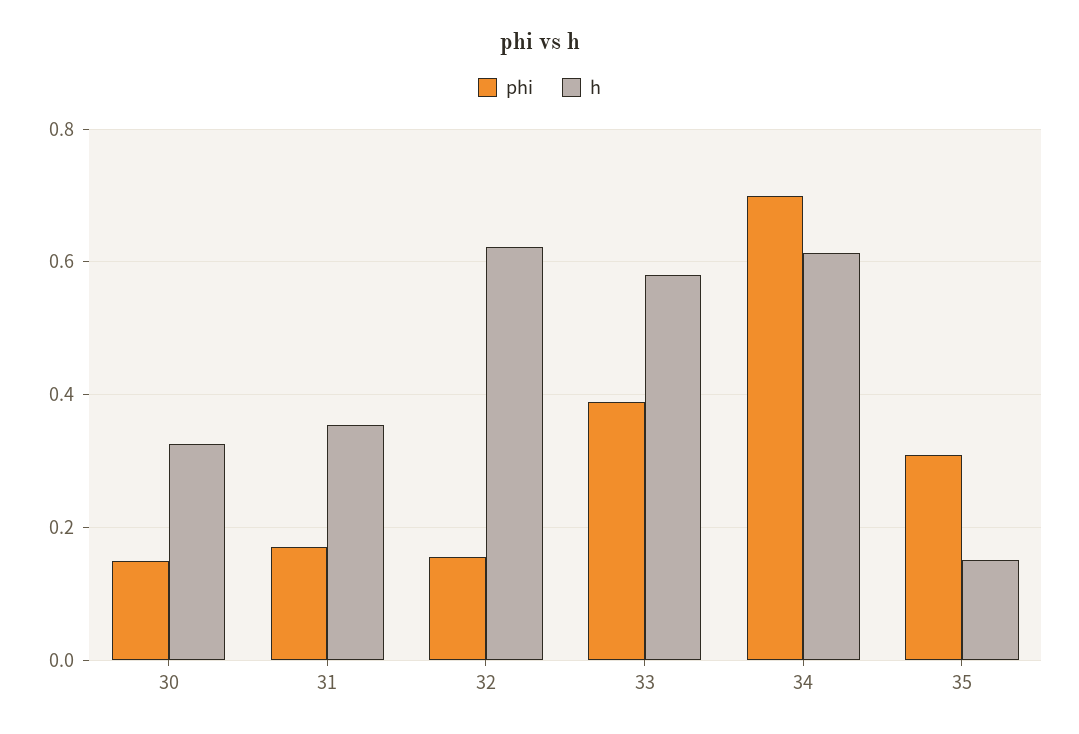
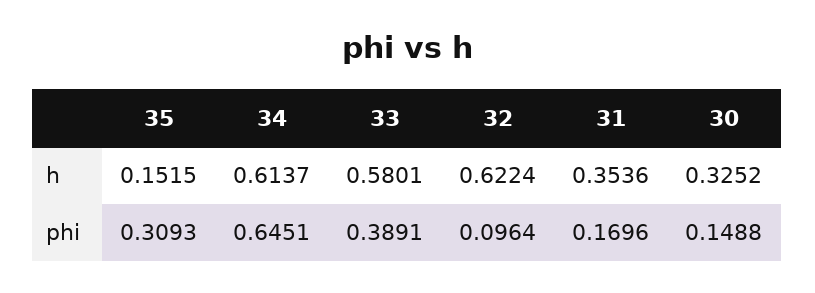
phi, 32: 0.16 -> 0.0964
phi, 34: 0.7 -> 0.6451

